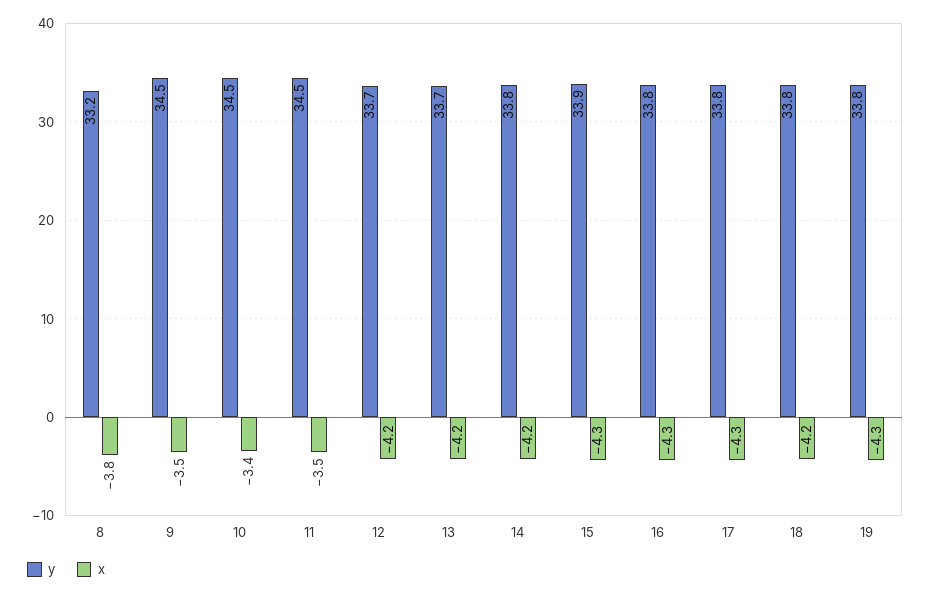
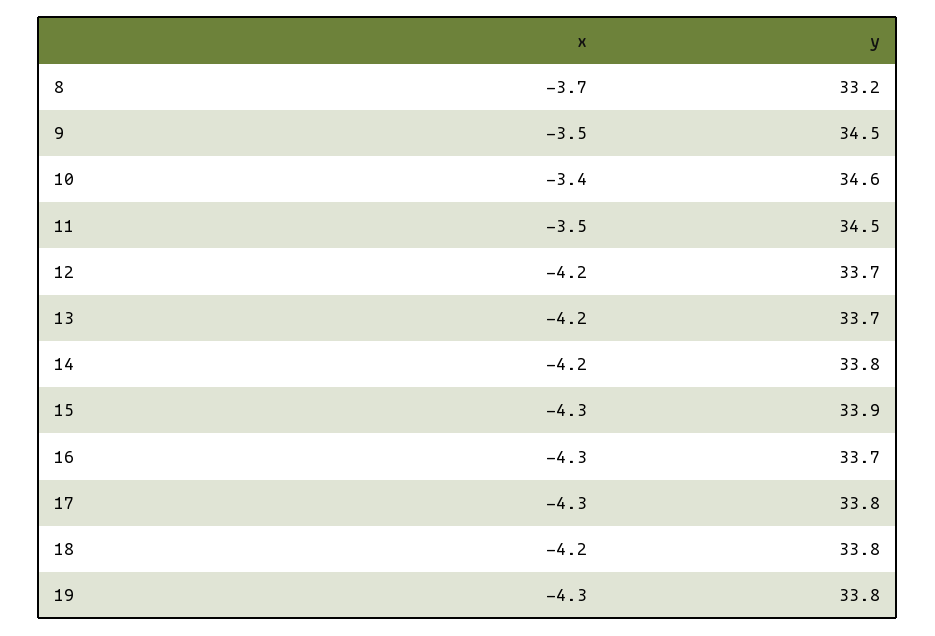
x, 8: -3.8 -> -3.7
y, 10: 34.5 -> 34.6
y, 16: 33.8 -> 33.7

